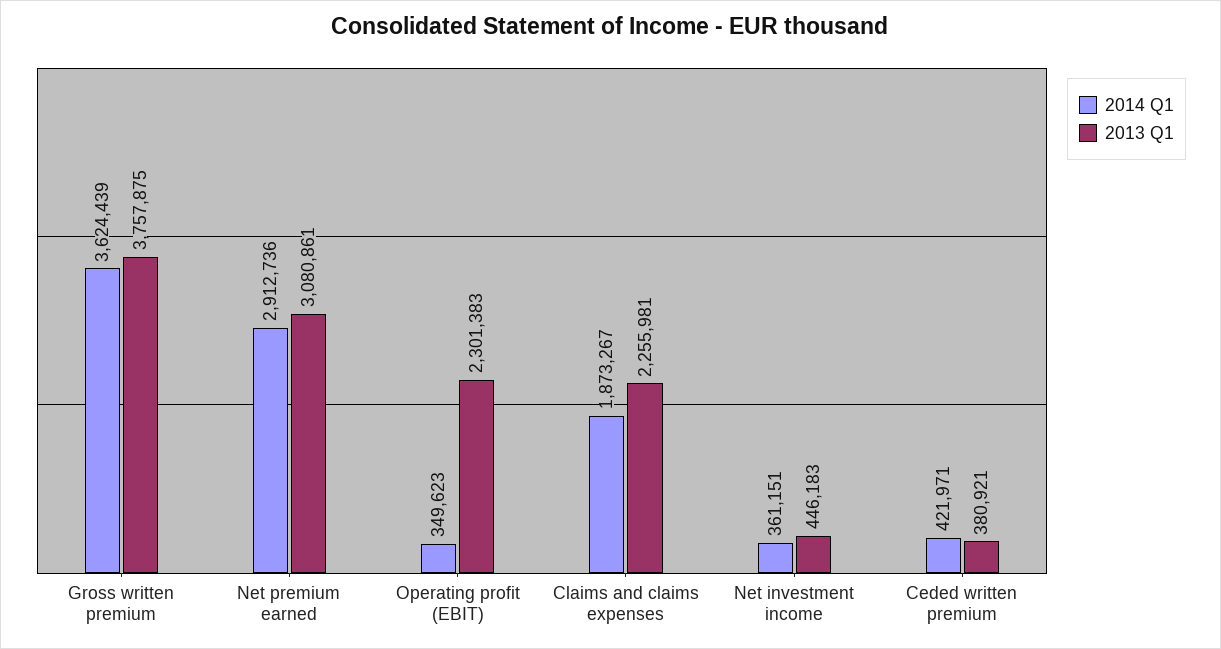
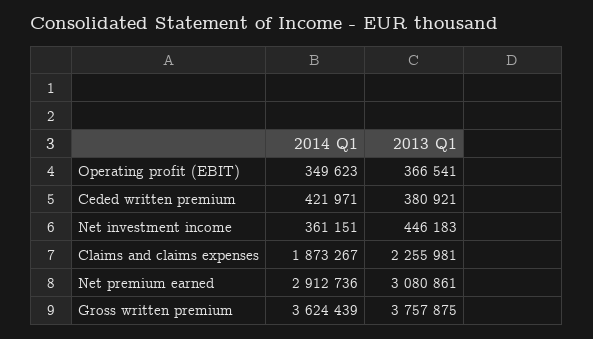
2013 Q1, Operating profit (EBIT): 2301383 -> 366541

